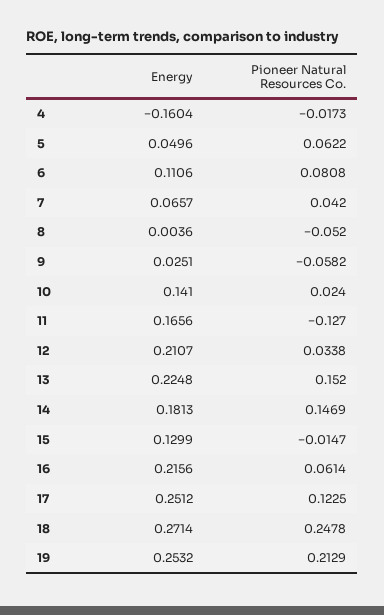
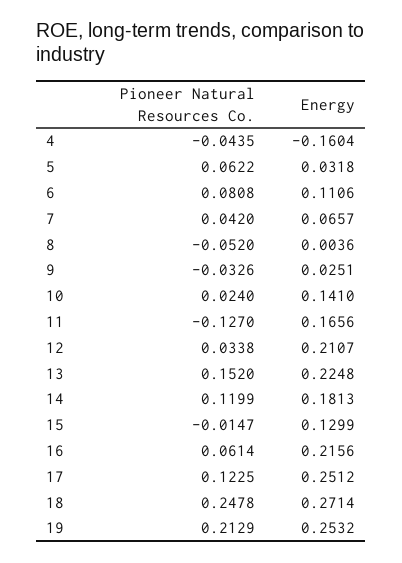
Pioneer Natural Resources Co., 4: -0.0173 -> -0.0435
Energy, 5: 0.0496 -> 0.0318
Pioneer Natural Resources Co., 9: -0.0582 -> -0.0326
Pioneer Natural Resources Co., 14: 0.1469 -> 0.1199

